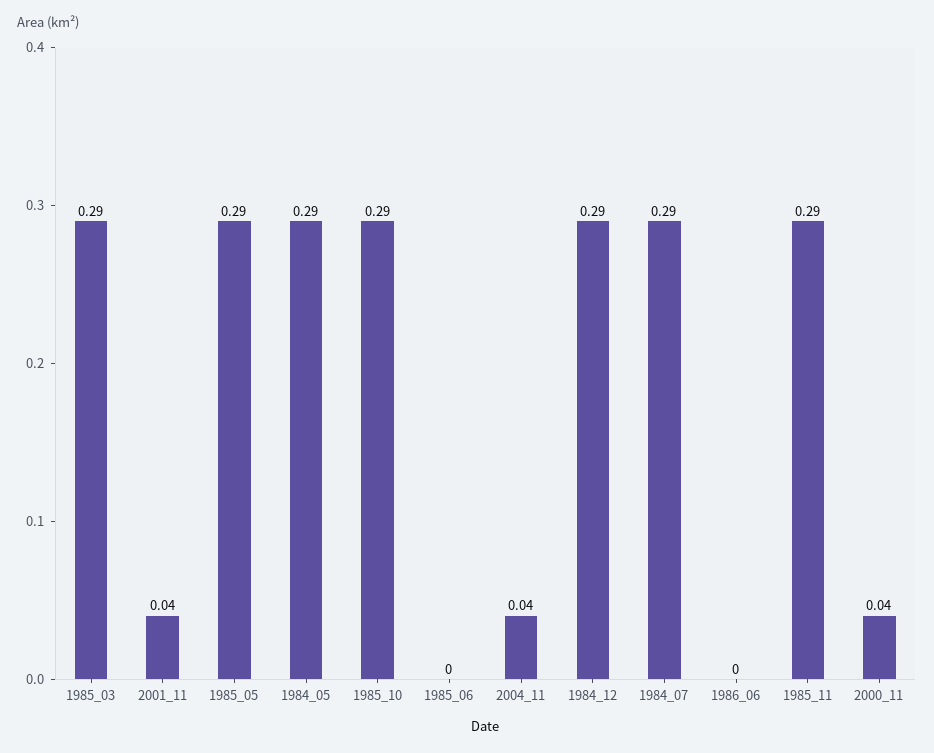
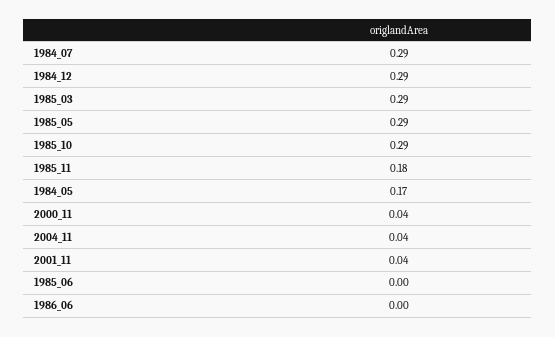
1984_05: 0.29 -> 0.17
1985_11: 0.29 -> 0.18

